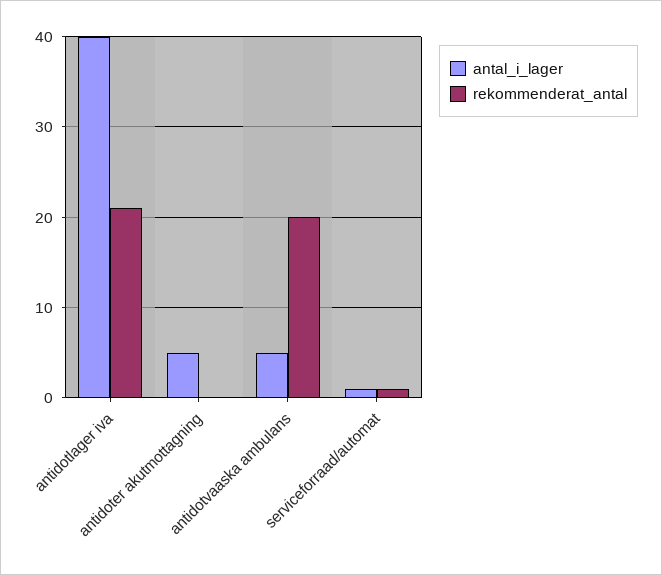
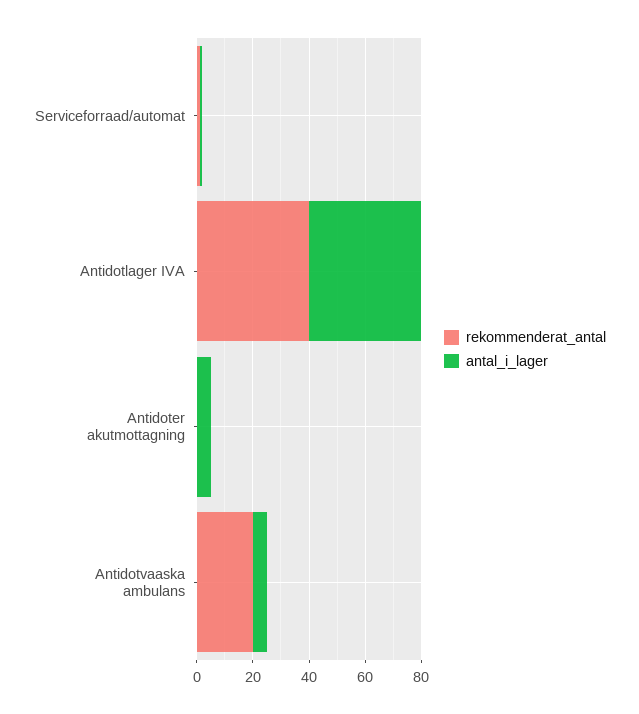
rekommenderat_antal, antidotlager iva: 21 -> 40

